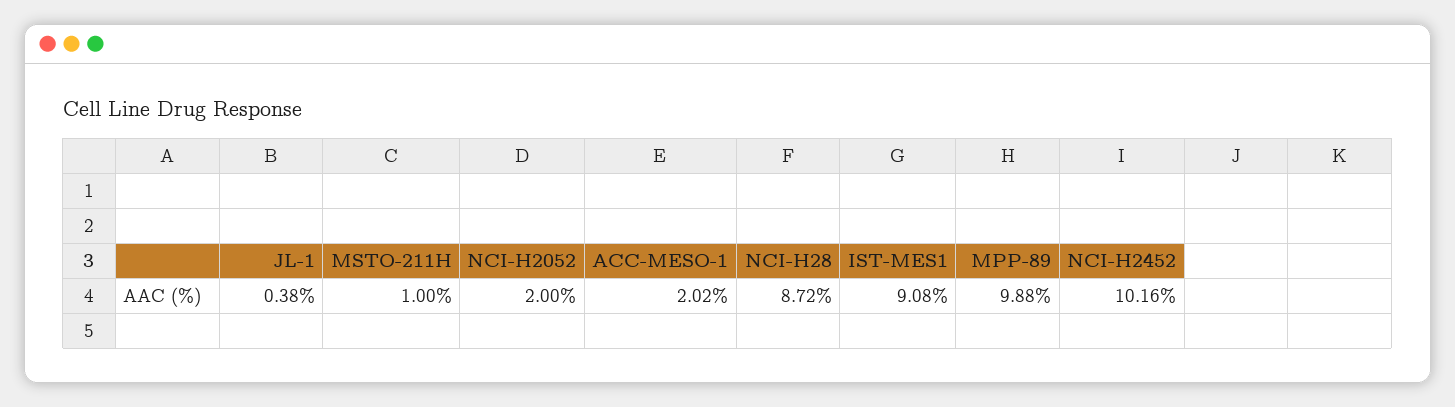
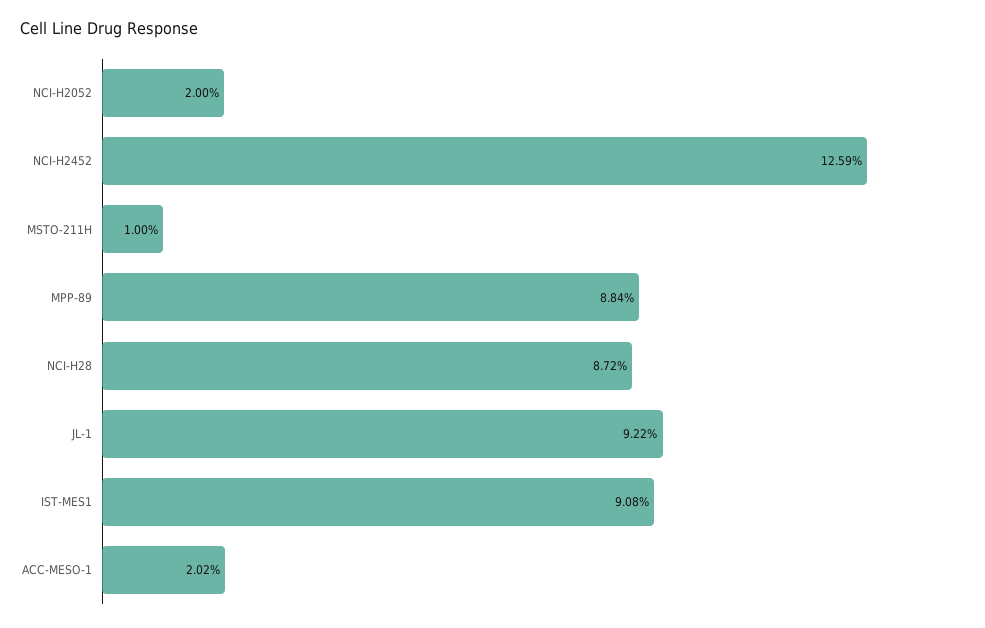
JL-1: 0.38 -> 9.22
MPP-89: 9.88 -> 8.84
NCI-H2452: 10.16 -> 12.59

